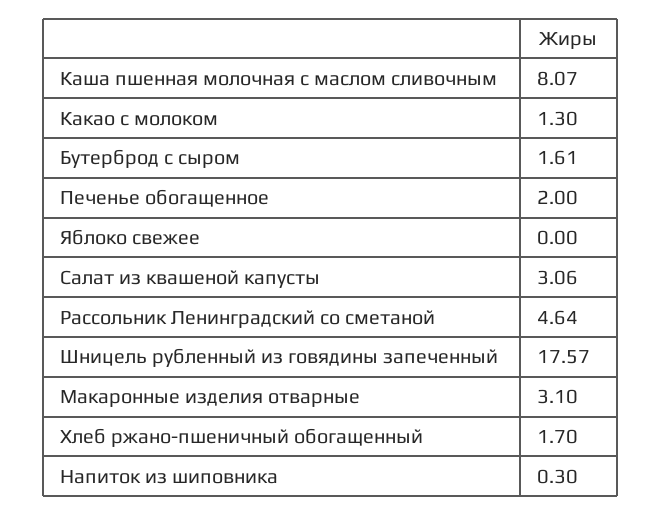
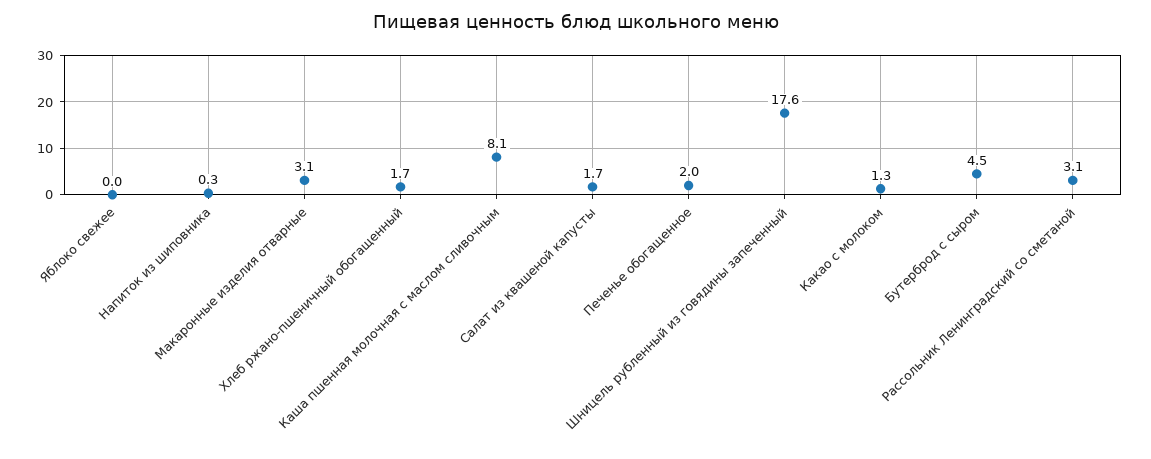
Бутерброд с сыром: 1.61 -> 4.5
Салат из квашеной капусты: 3.06 -> 1.7
Рассольник Ленинградский со сметаной: 4.64 -> 3.1

